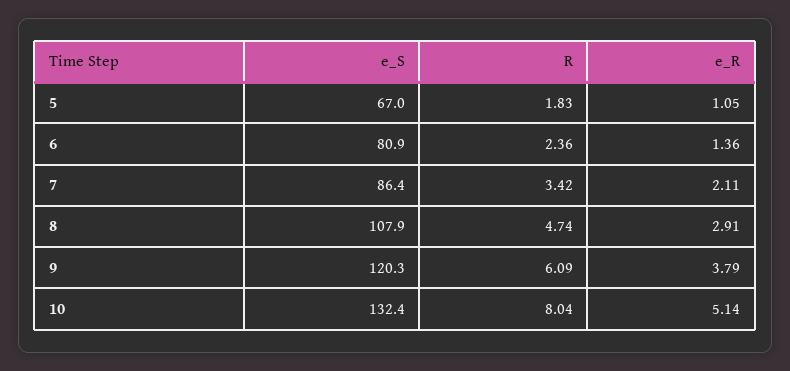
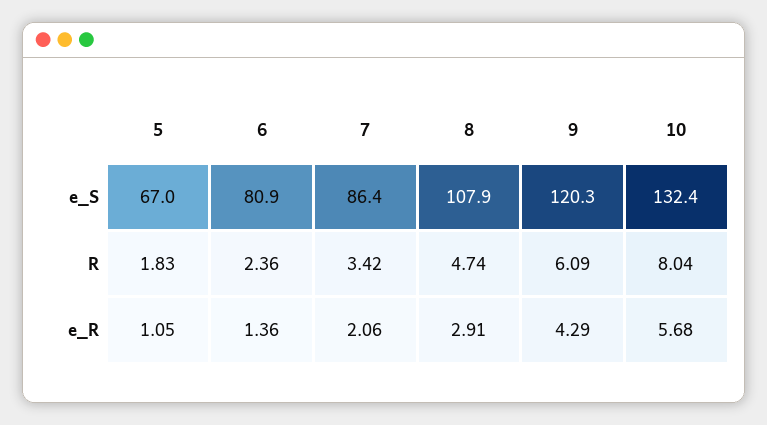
e_R, 7: 2.11 -> 2.06
e_R, 9: 3.79 -> 4.29
e_R, 10: 5.14 -> 5.68

